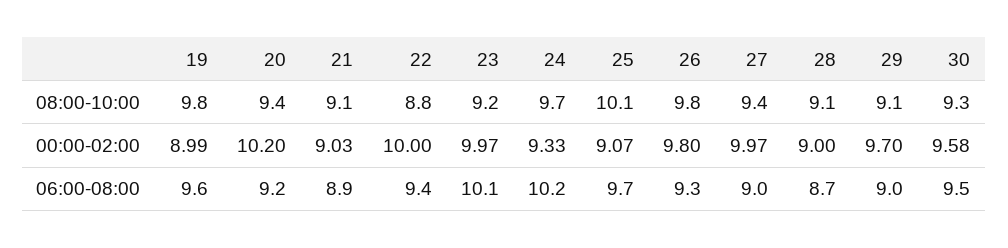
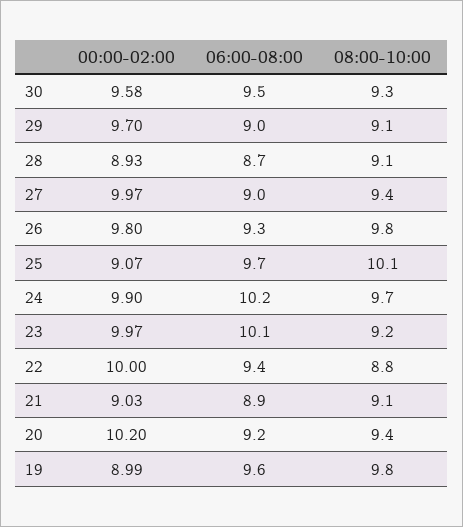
24, 00:00-02:00: 9.33 -> 9.9
28, 00:00-02:00: 9 -> 8.93

